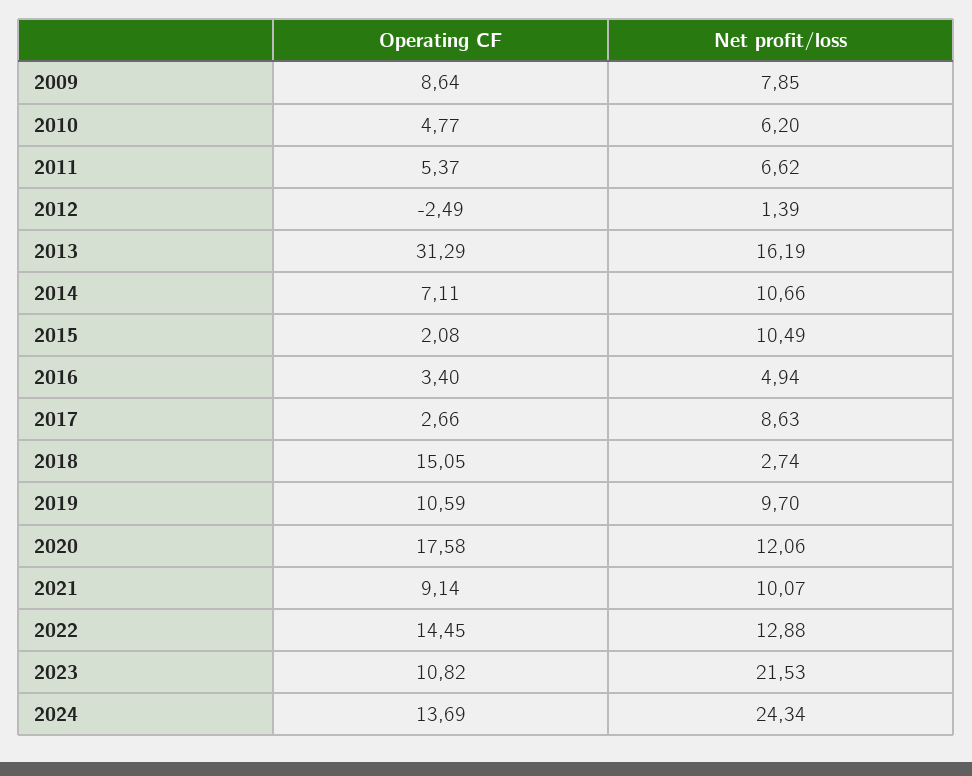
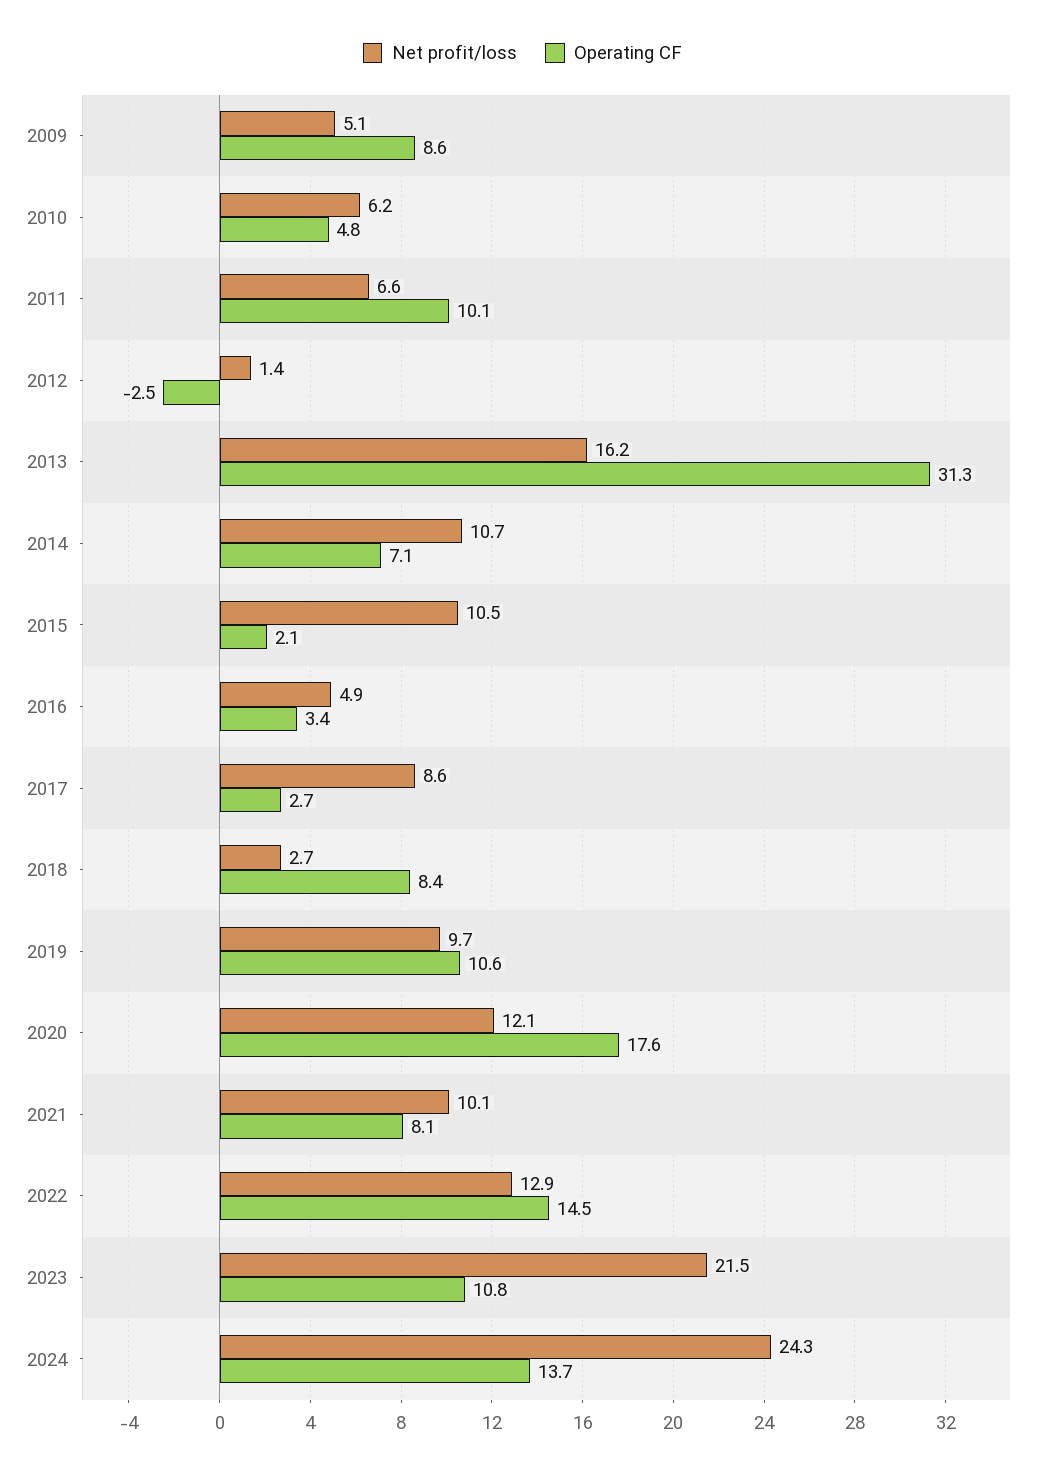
Net profit/loss, 2009: 7.85 -> 5.1
Operating CF, 2011: 5.37 -> 10.1
Operating CF, 2018: 15.05 -> 8.4
Operating CF, 2021: 9.14 -> 8.1

